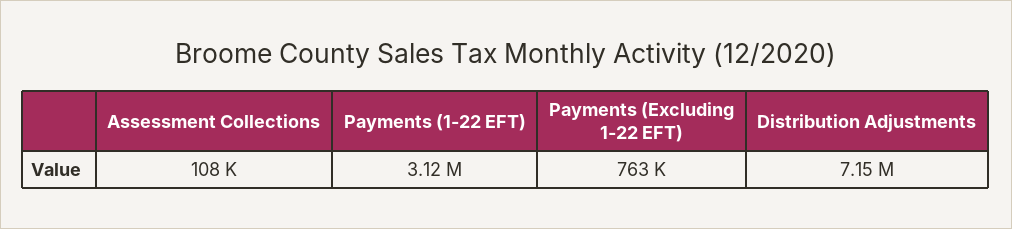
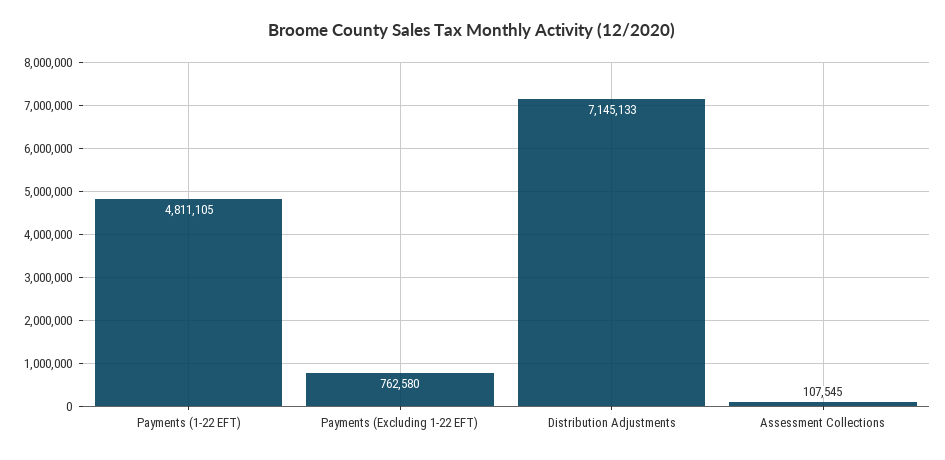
Payments (1-22 EFT): 3120000 -> 4811105

